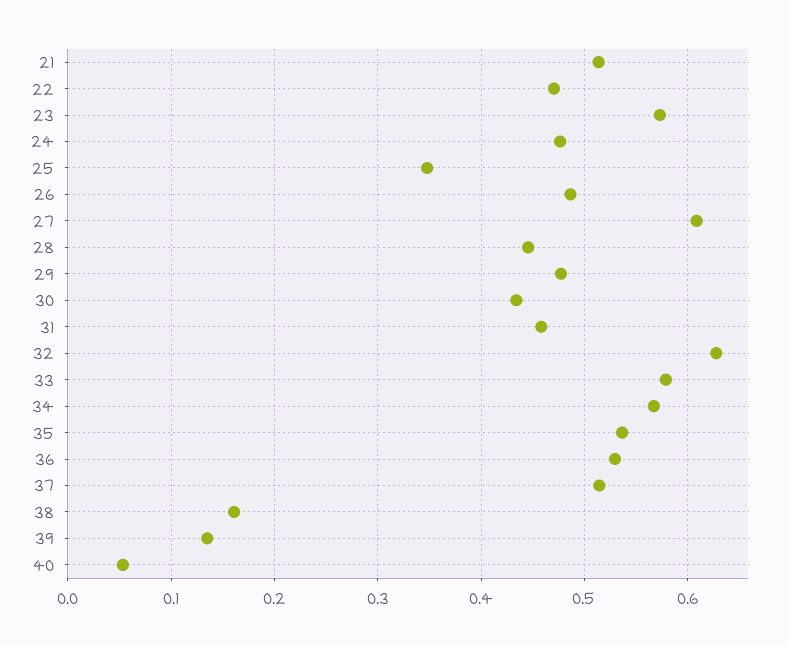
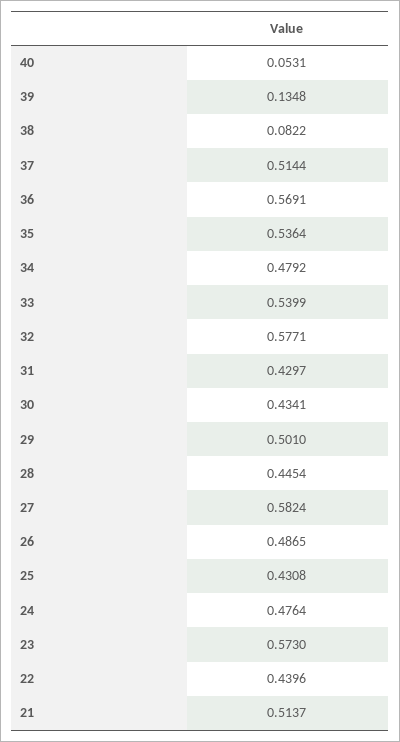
22: 0.47 -> 0.4396
25: 0.35 -> 0.4308
27: 0.61 -> 0.5824
29: 0.48 -> 0.501
31: 0.46 -> 0.4297
32: 0.63 -> 0.5771
33: 0.58 -> 0.5399
34: 0.57 -> 0.4792
36: 0.53 -> 0.5691
38: 0.16 -> 0.0822

